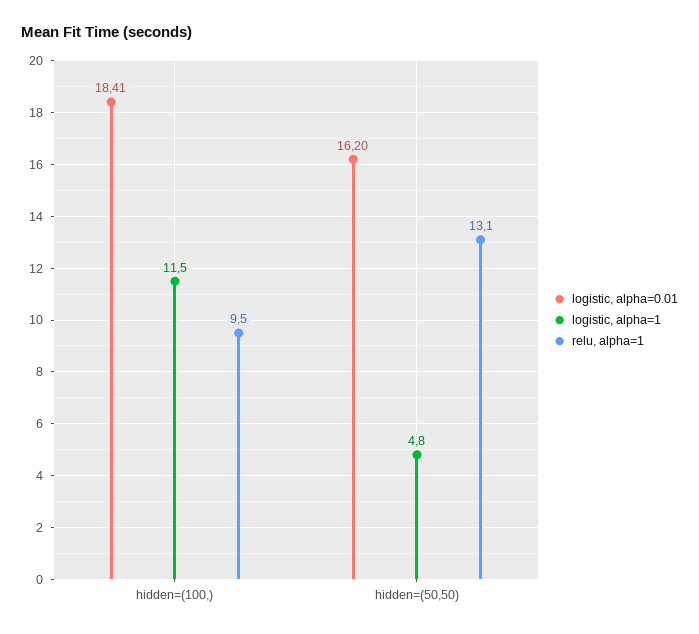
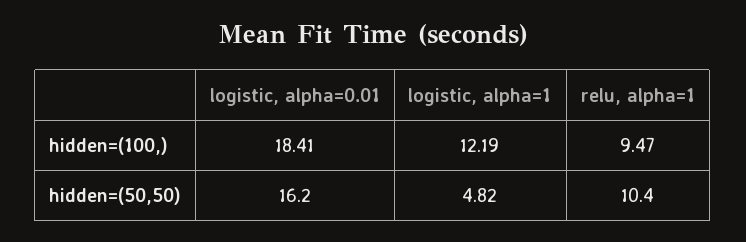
logistic, alpha=1, hidden=(100,): 11.5 -> 12.19
relu, alpha=1, hidden=(50,50): 13.1 -> 10.4

